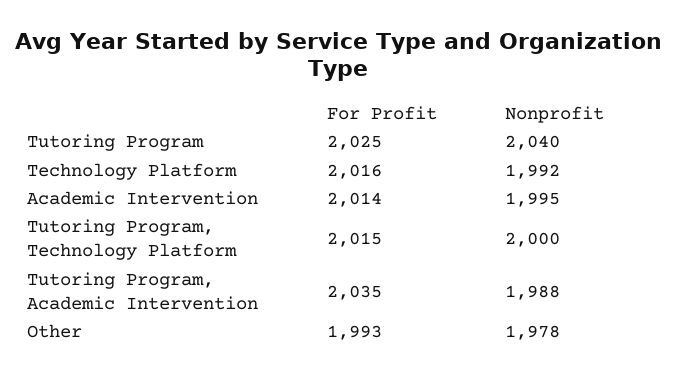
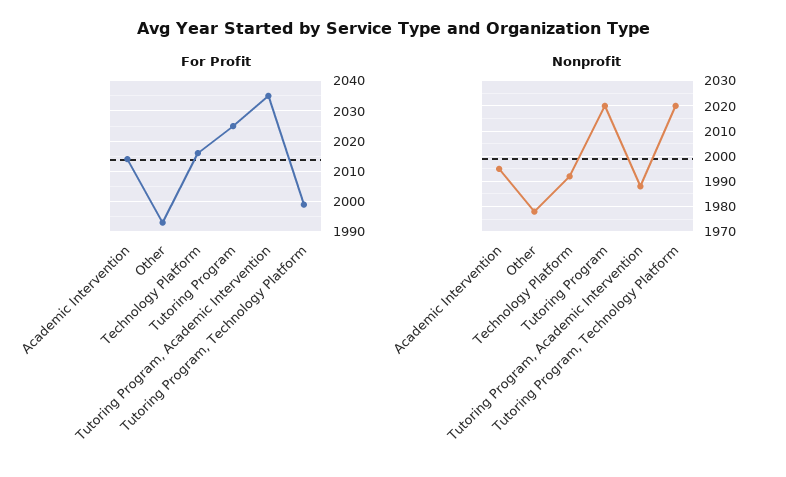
Nonprofit, Tutoring Program: 2040 -> 2020
For Profit, Tutoring Program, Technology Platform: 2015 -> 2000
Nonprofit, Tutoring Program, Technology Platform: 2000 -> 2020

